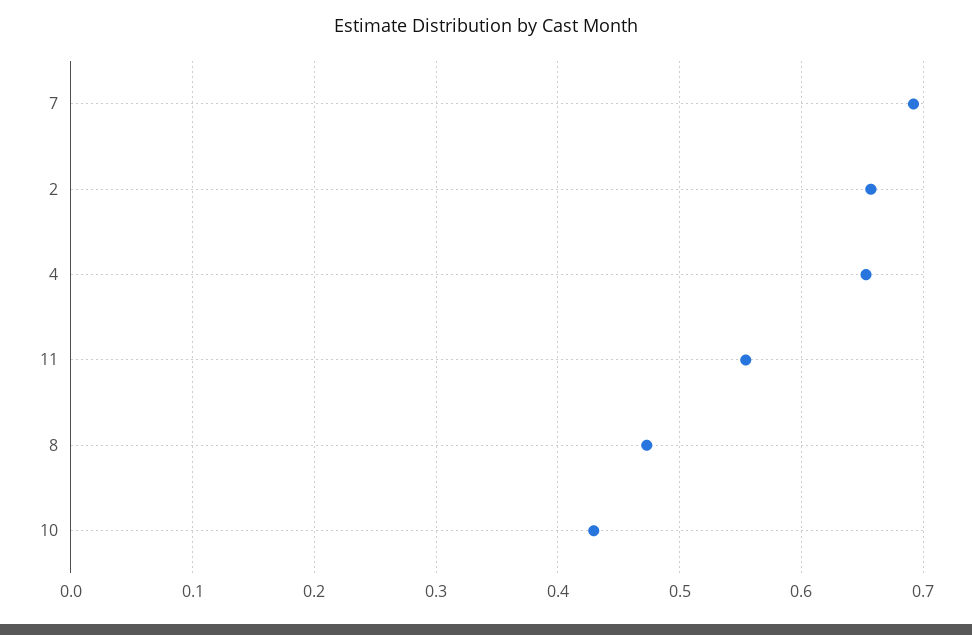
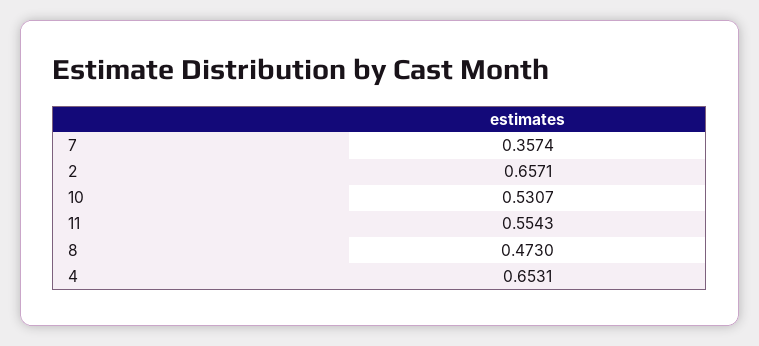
7: 0.69 -> 0.3574
10: 0.43 -> 0.5307

